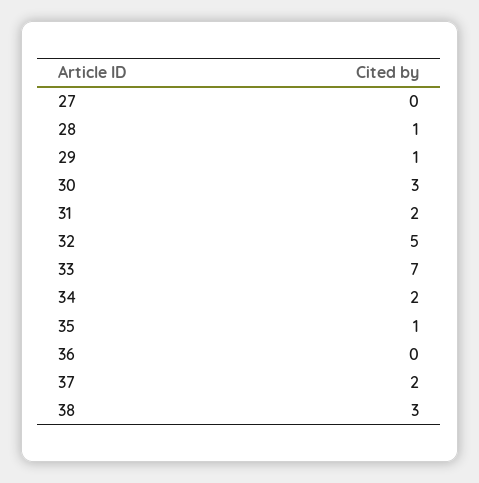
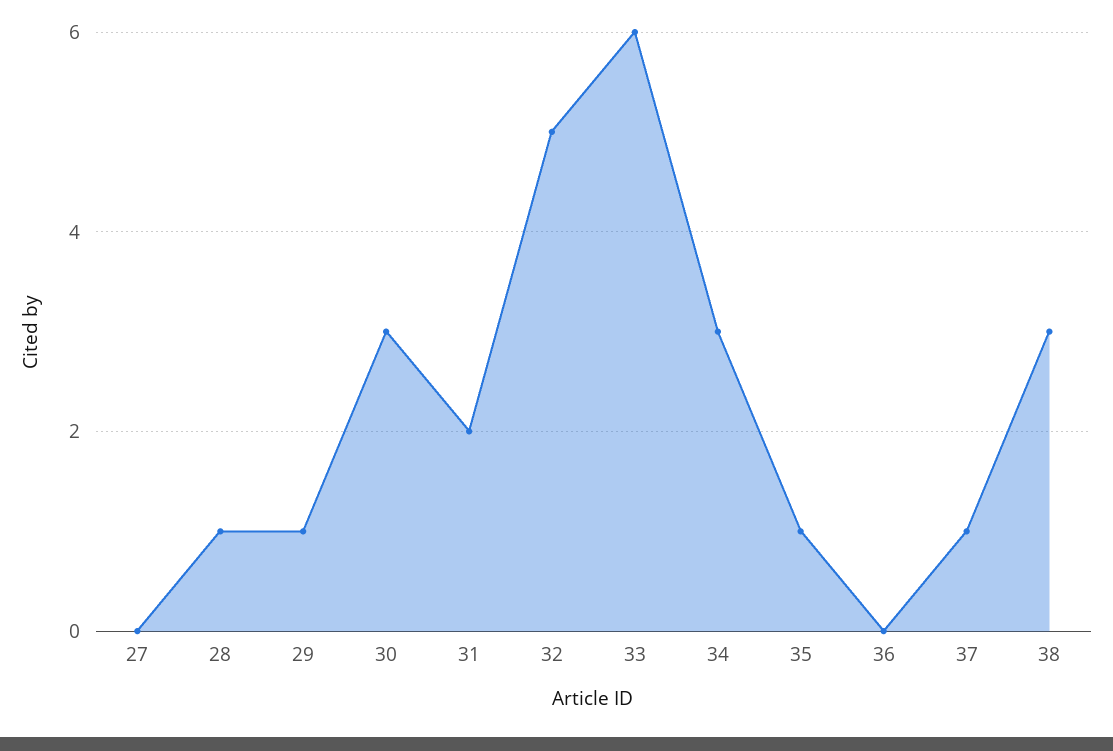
33: 7 -> 6
34: 2 -> 3
37: 2 -> 1

